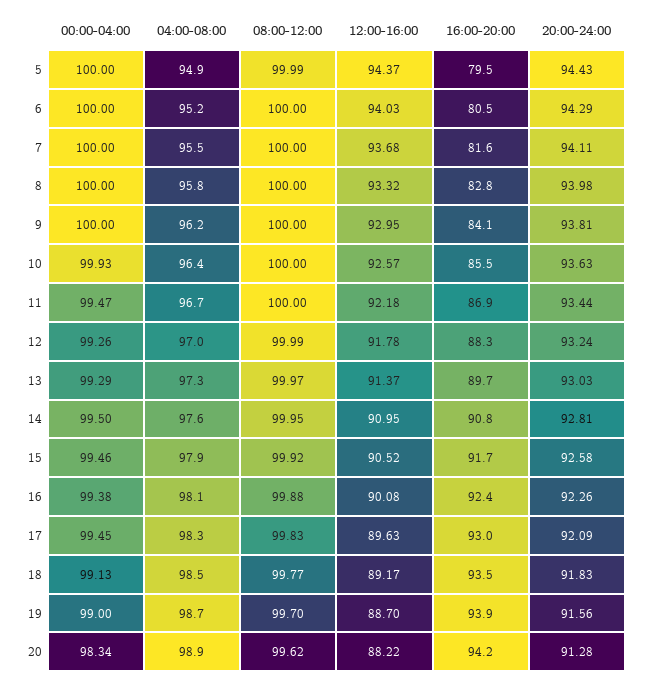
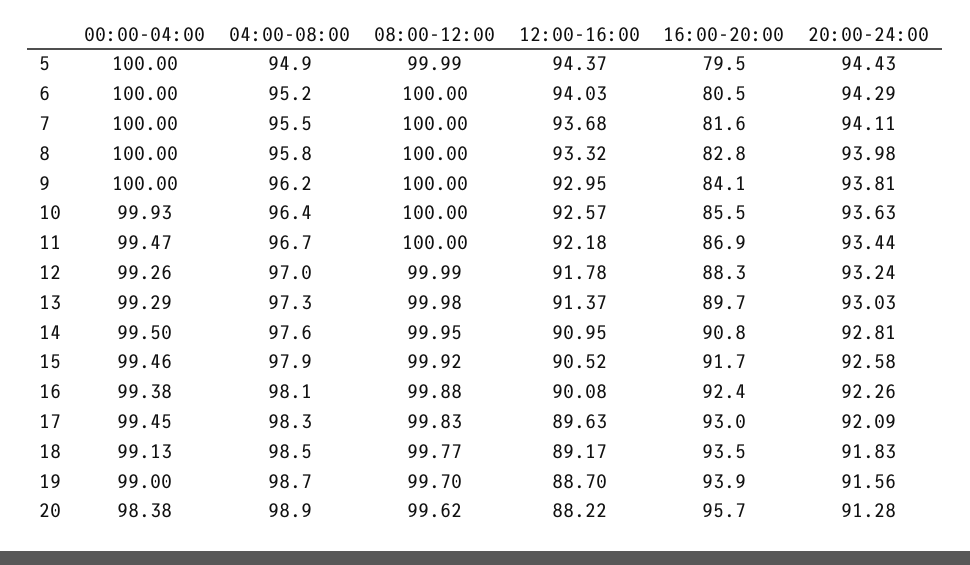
08:00-12:00, 13: 99.97 -> 99.98
00:00-04:00, 20: 98.34 -> 98.38
16:00-20:00, 20: 94.2 -> 95.7

